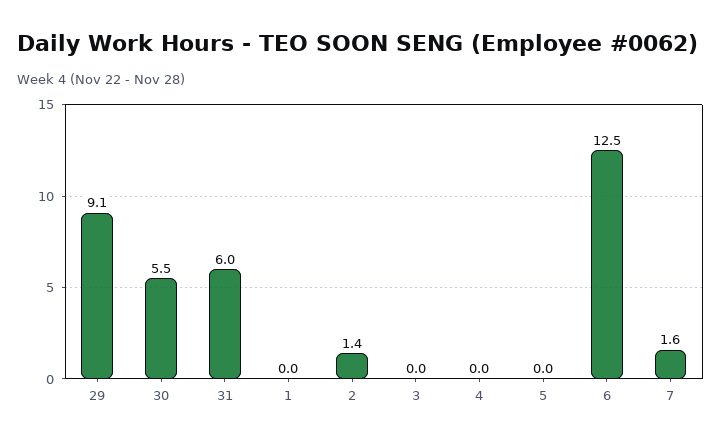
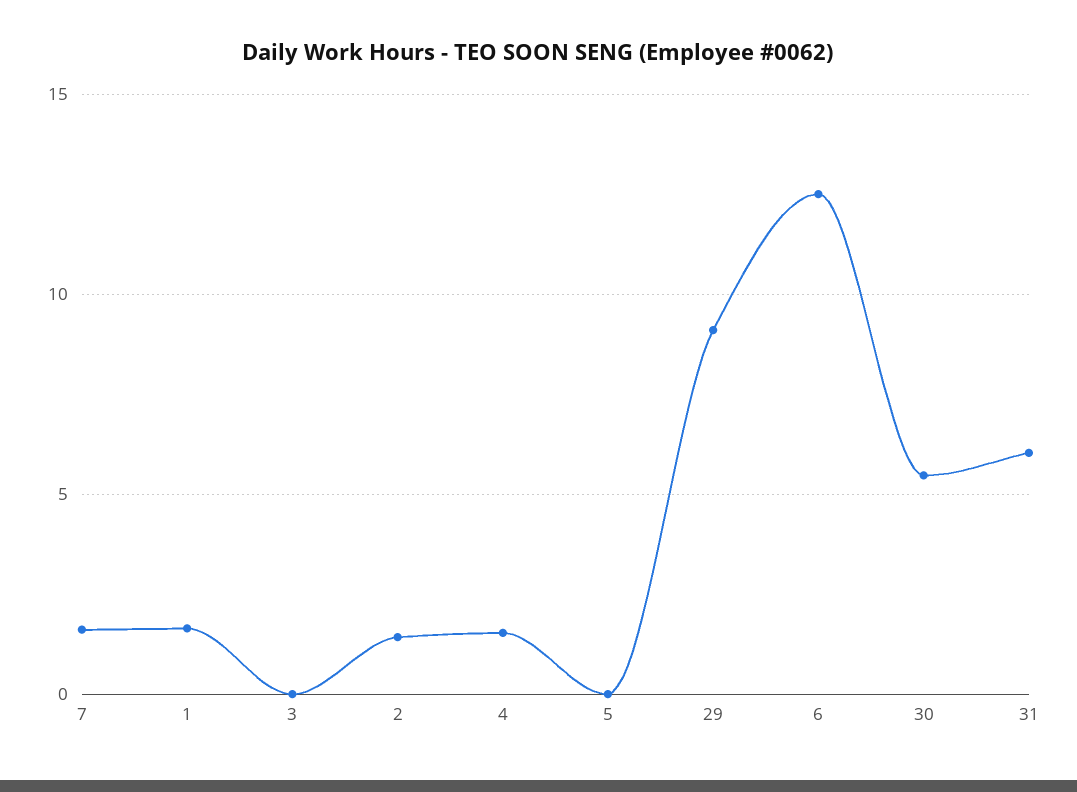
1: 0 -> 1.5
4: 0 -> 1.5

